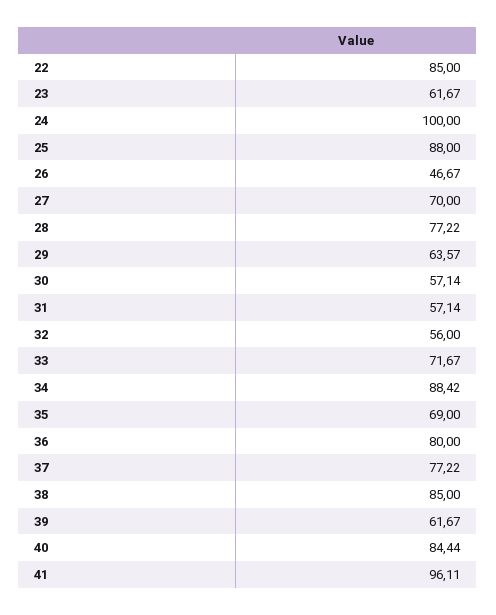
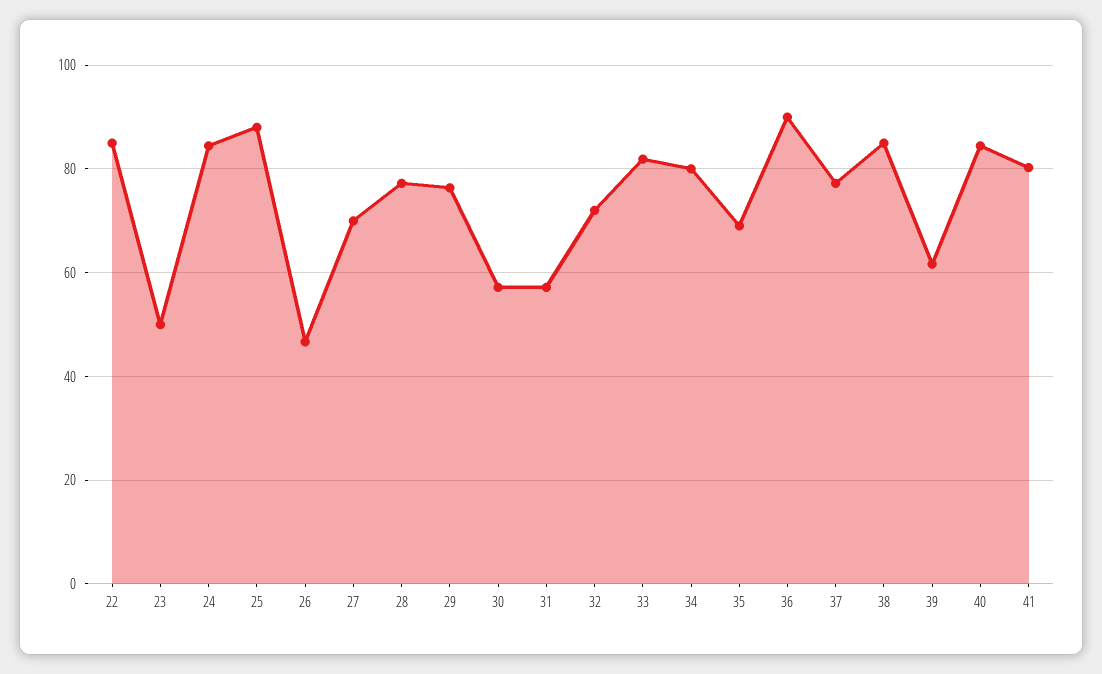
23: 61.67 -> 50
24: 100 -> 84
29: 63.57 -> 76
32: 56 -> 72
33: 71.67 -> 82
34: 88.42 -> 80
36: 80 -> 90
41: 96.11 -> 80

